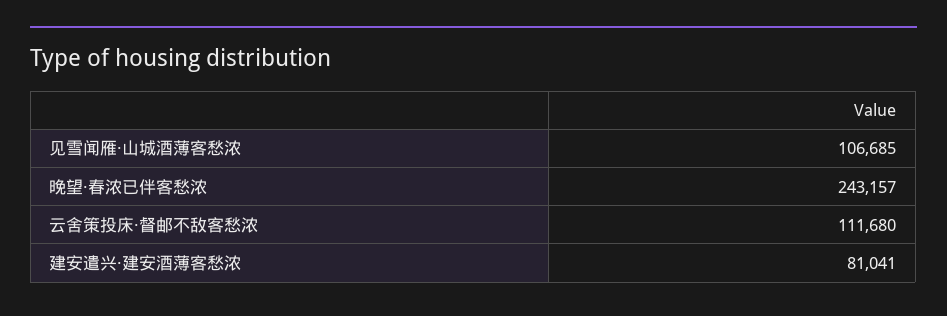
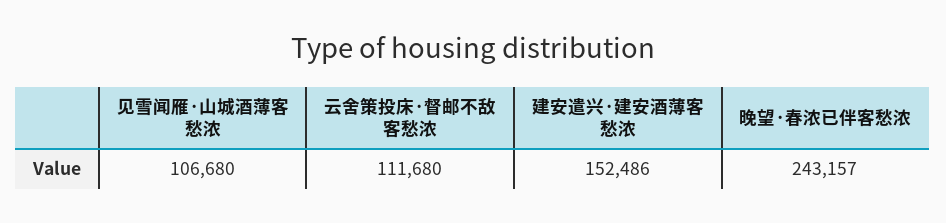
见雪闻雁·山城酒薄客愁浓: 106685 -> 106680
建安遣兴·建安酒薄客愁浓: 81041 -> 152486

